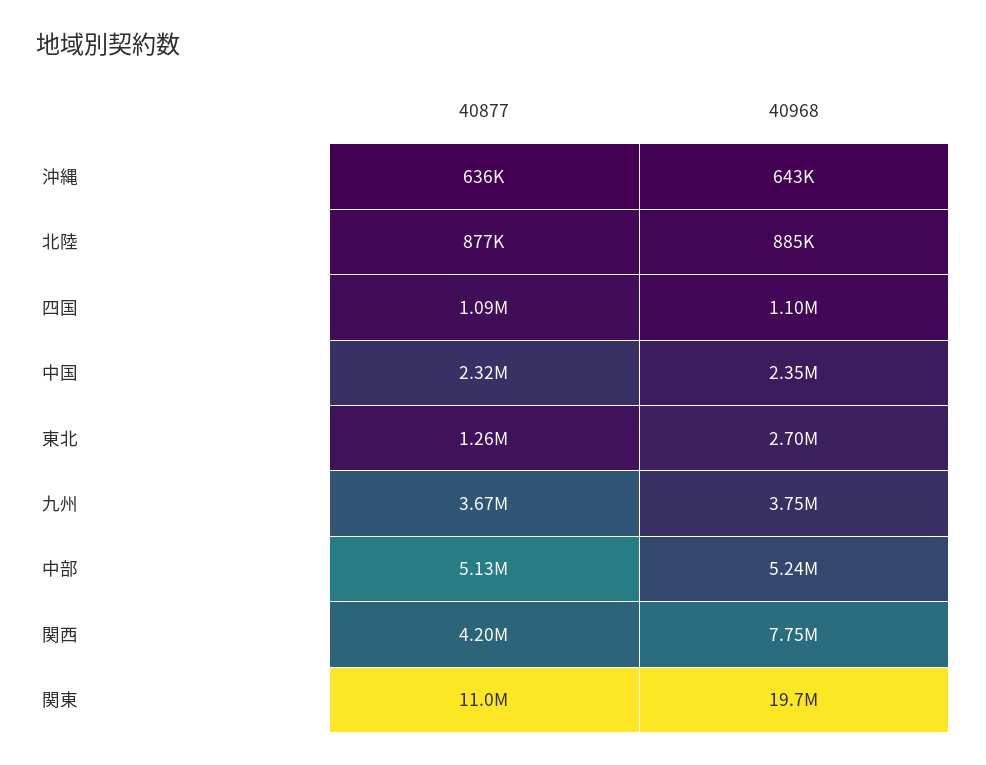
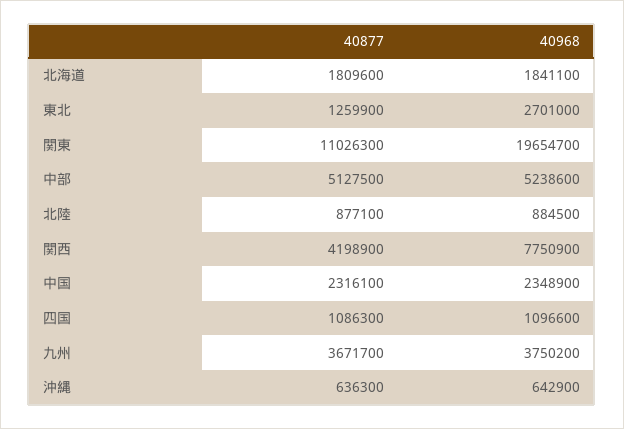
40877, 北海道: none -> 1809600
40968, 北海道: none -> 1841100

